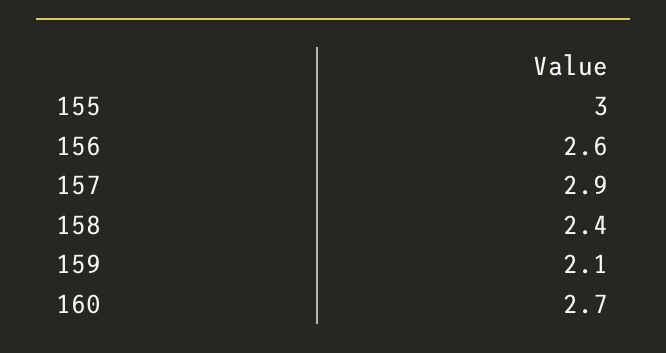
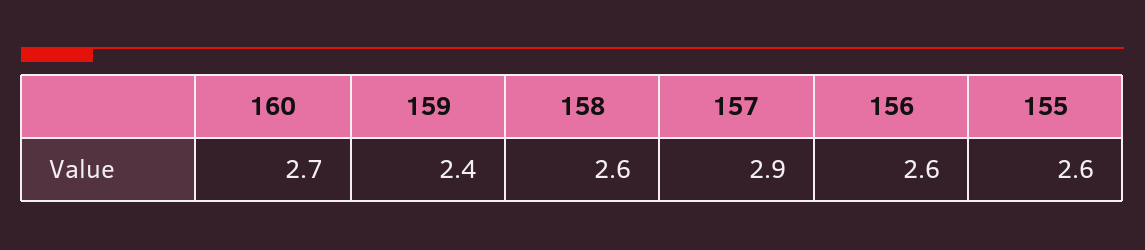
155: 3 -> 2.6
158: 2.4 -> 2.6
159: 2.1 -> 2.4

